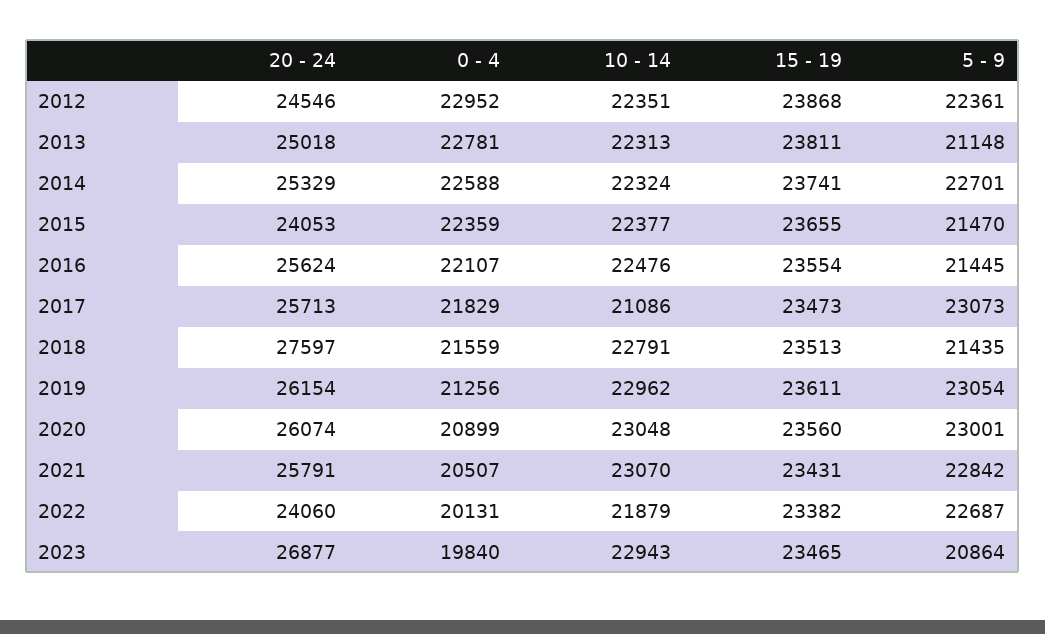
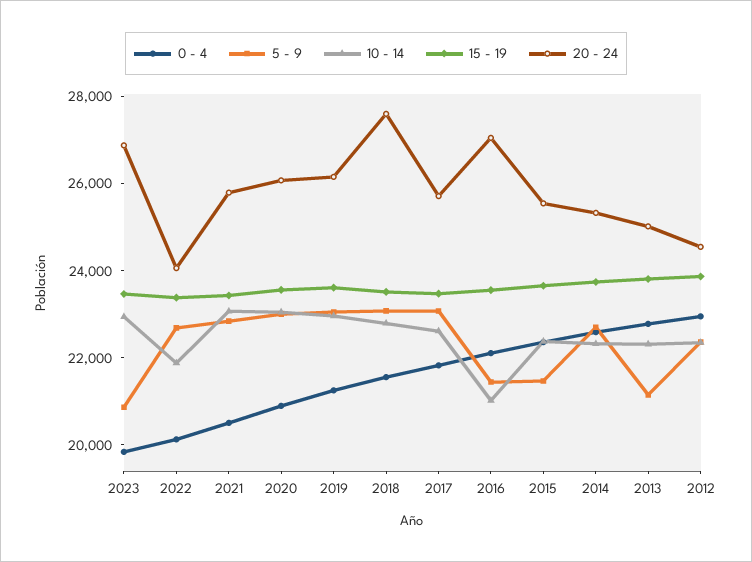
20 - 24, 2015: 24053 -> 25500
20 - 24, 2016: 25624 -> 27000
10 - 14, 2016: 22476 -> 21000
10 - 14, 2017: 21086 -> 22500
5 - 9, 2018: 21435 -> 23000

